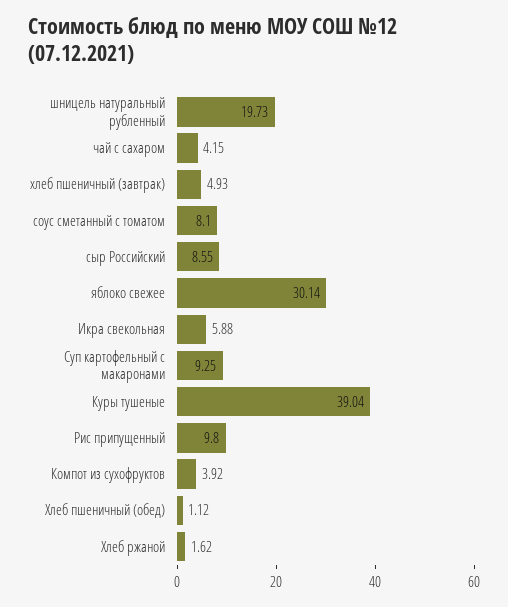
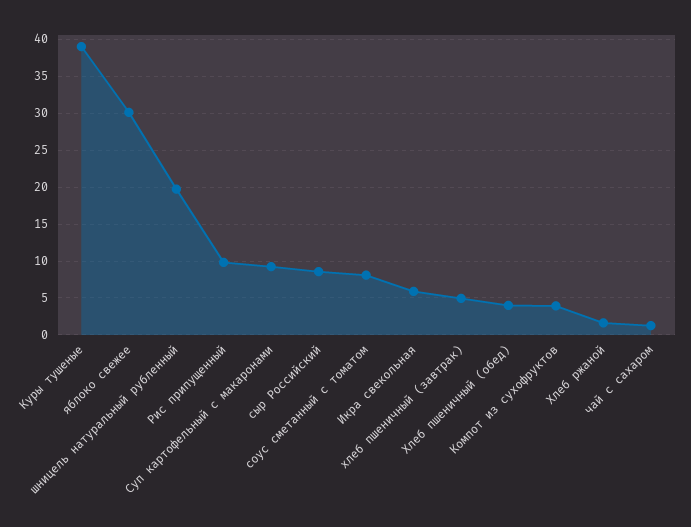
чай с сахаром: 4.15 -> 1
Хлеб пшеничный (обед): 1.12 -> 4

